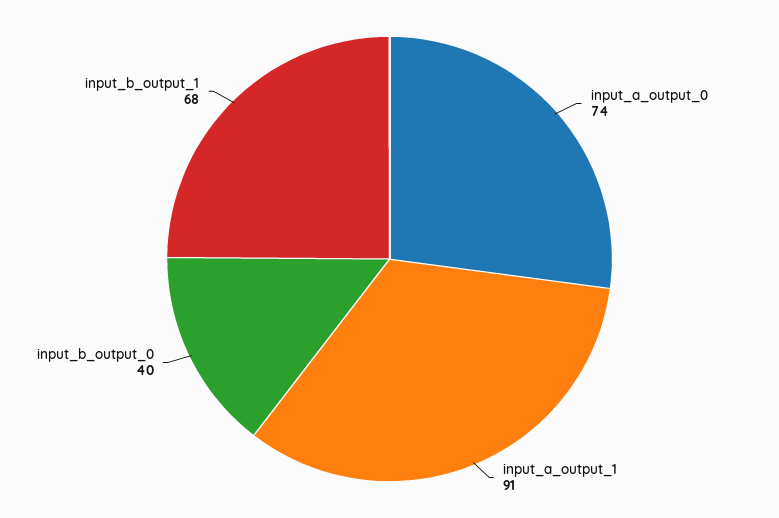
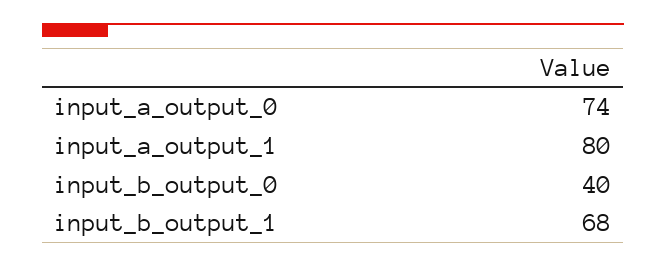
input_a_output_1: 91 -> 80

